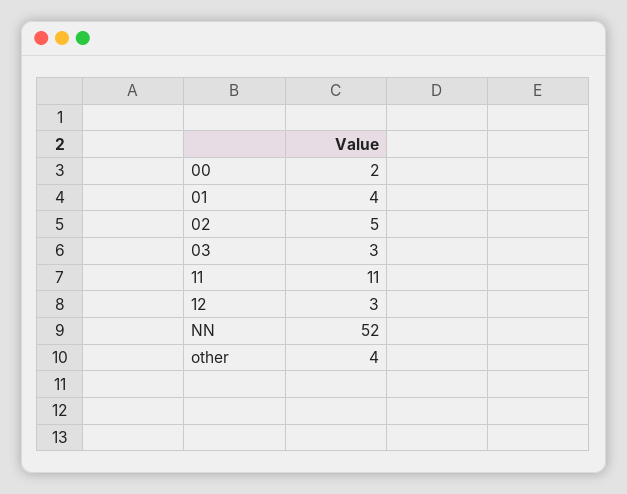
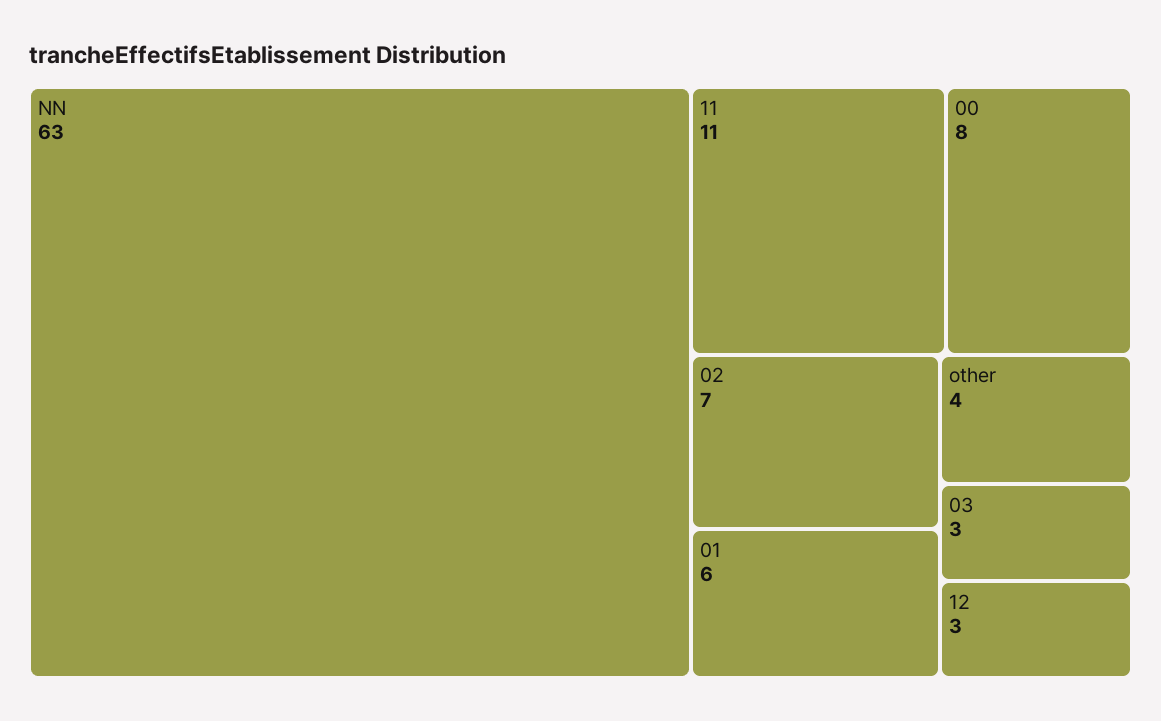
00: 2 -> 8
01: 4 -> 6
02: 5 -> 7
NN: 52 -> 63

